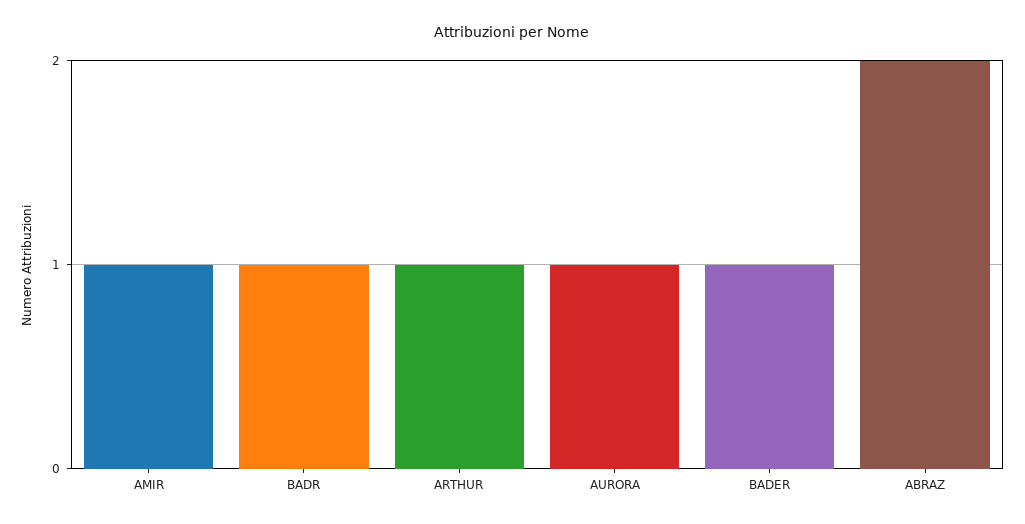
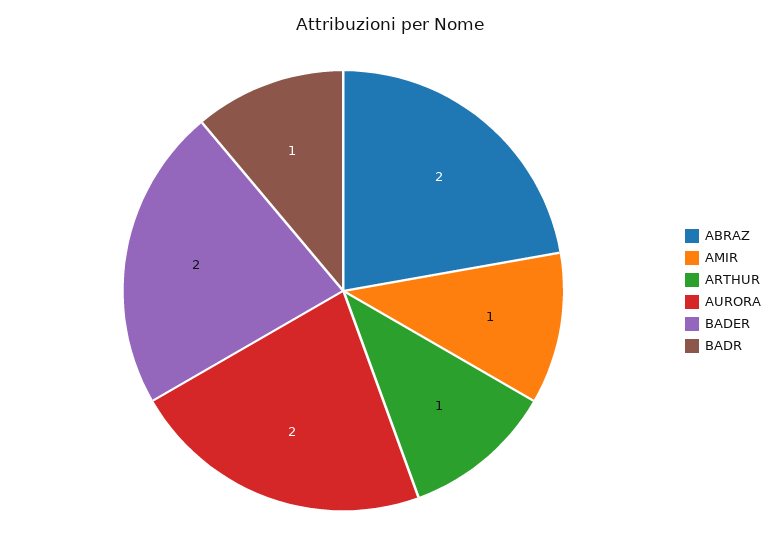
AURORA: 1 -> 2
BADER: 1 -> 2

